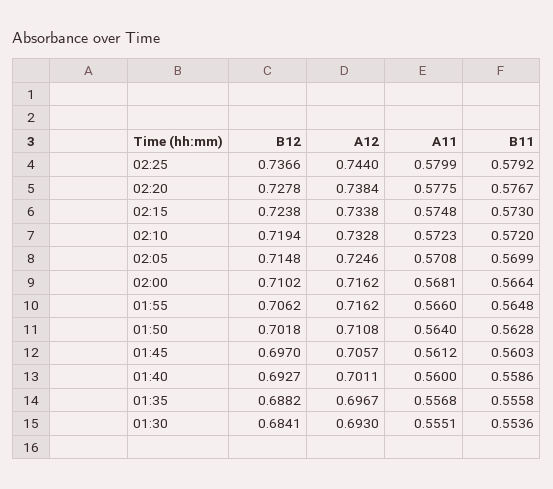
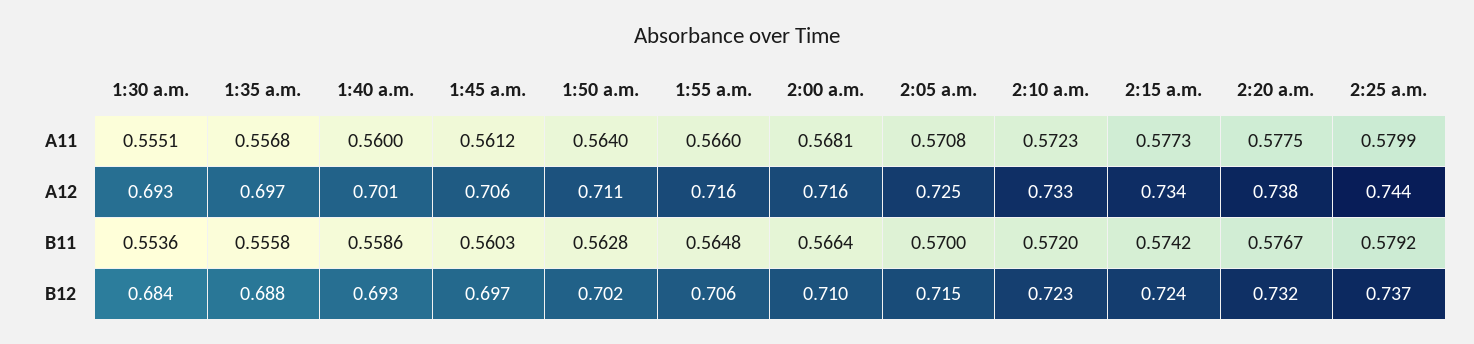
B12, 02:20: 0.7278 -> 0.732
A11, 02:15: 0.5748 -> 0.5773
B11, 02:15: 0.573 -> 0.5742
B12, 02:10: 0.7194 -> 0.723
B11, 02:05: 0.5699 -> 0.57

